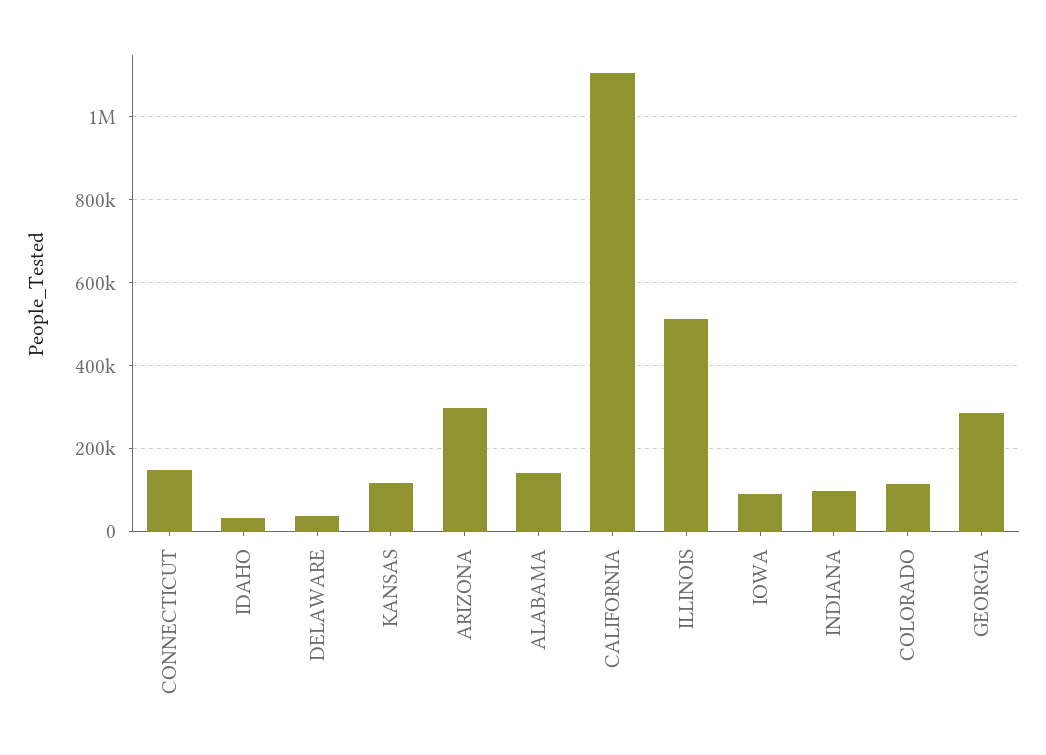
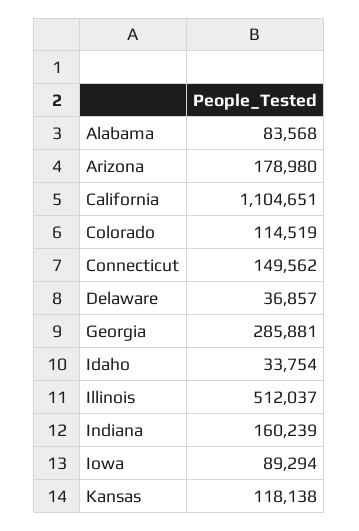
ARIZONA: 300000 -> 178980
ALABAMA: 140000 -> 83568
INDIANA: 100000 -> 160239

